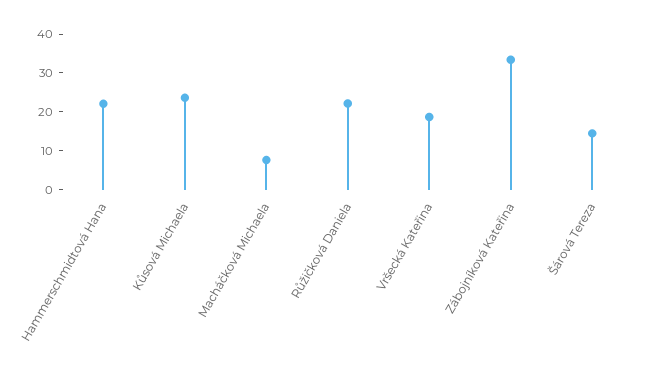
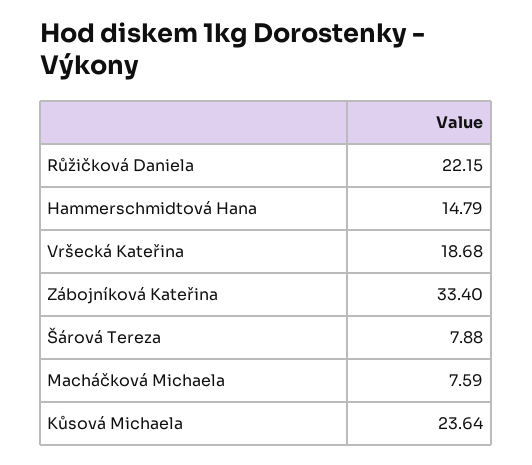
Hammerschmidtová Hana: 22.5 -> 14.79
Šárová Tereza: 15 -> 7.88

